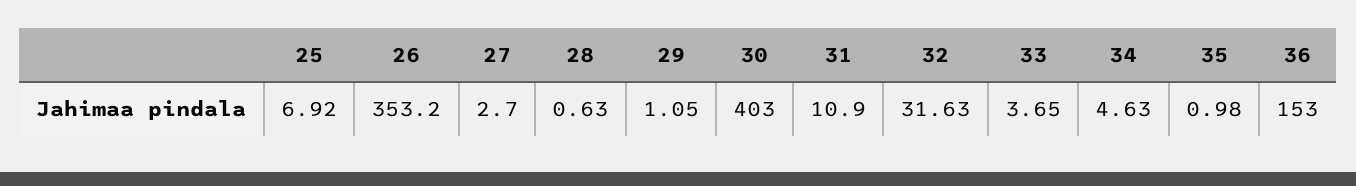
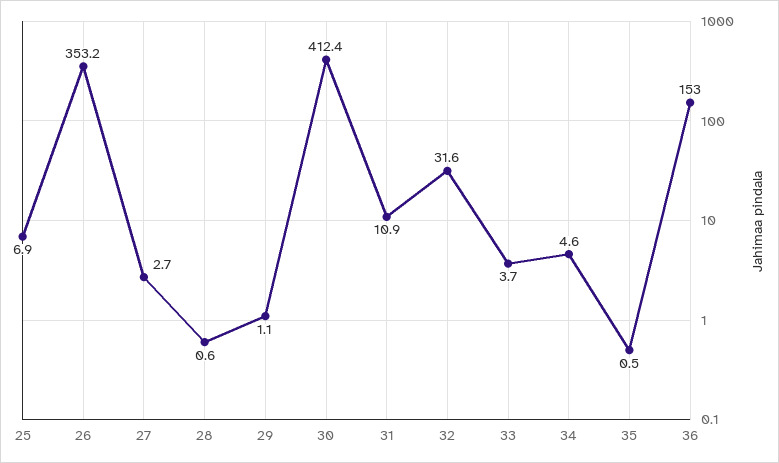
30: 403 -> 412.4
35: 0.98 -> 0.5

